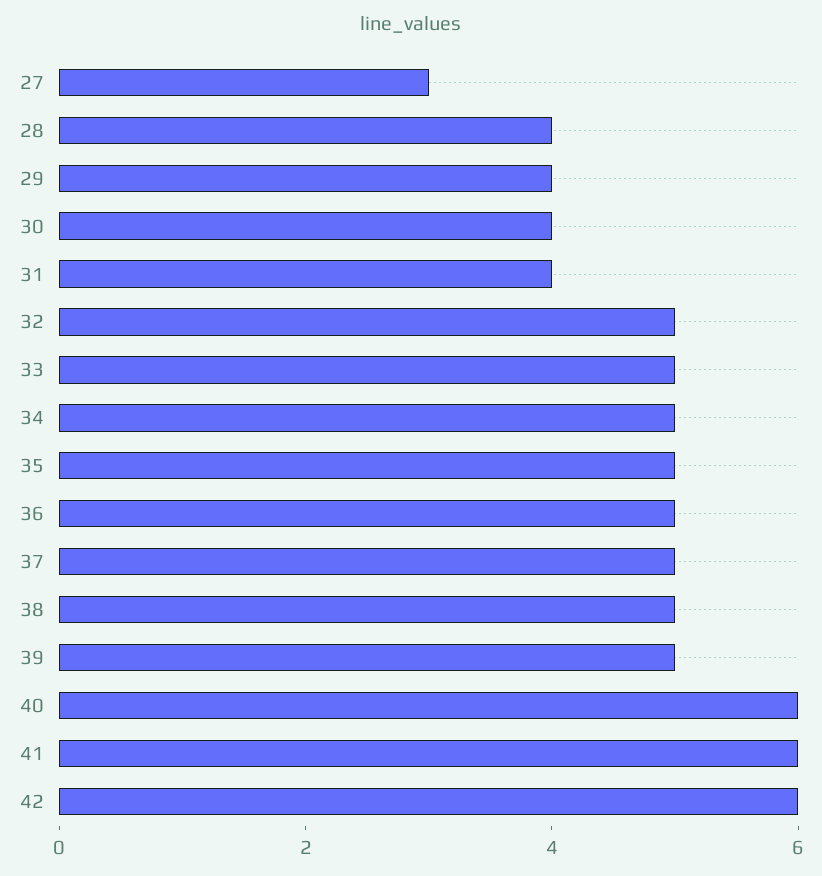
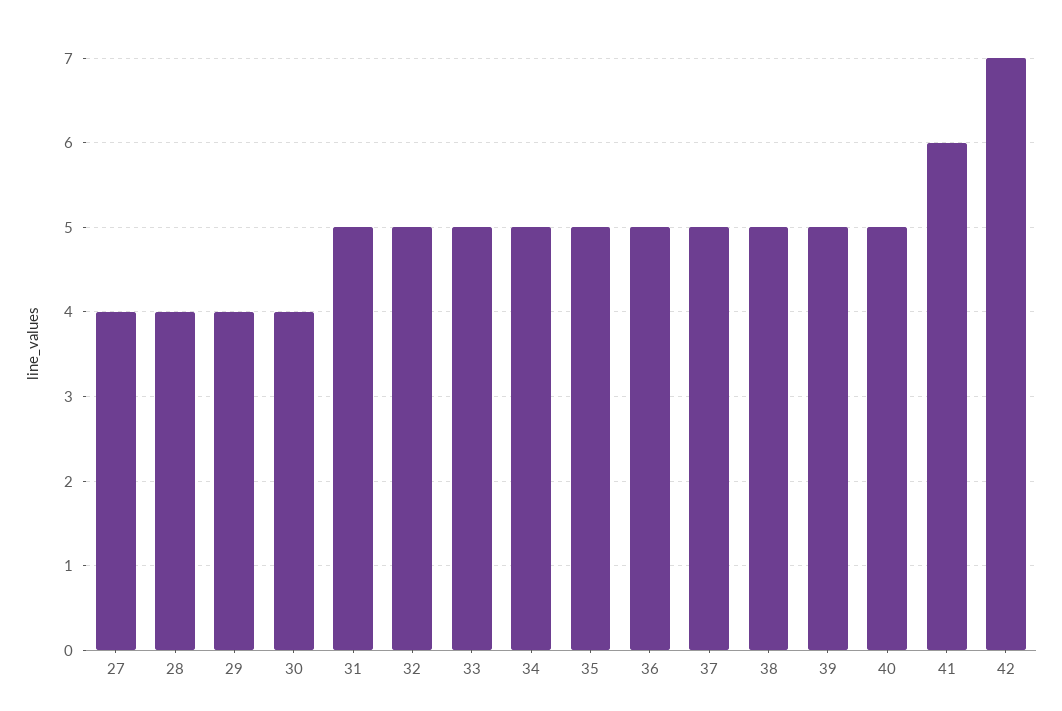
27: 3 -> 4
31: 4 -> 5
40: 6 -> 5
42: 6 -> 7

